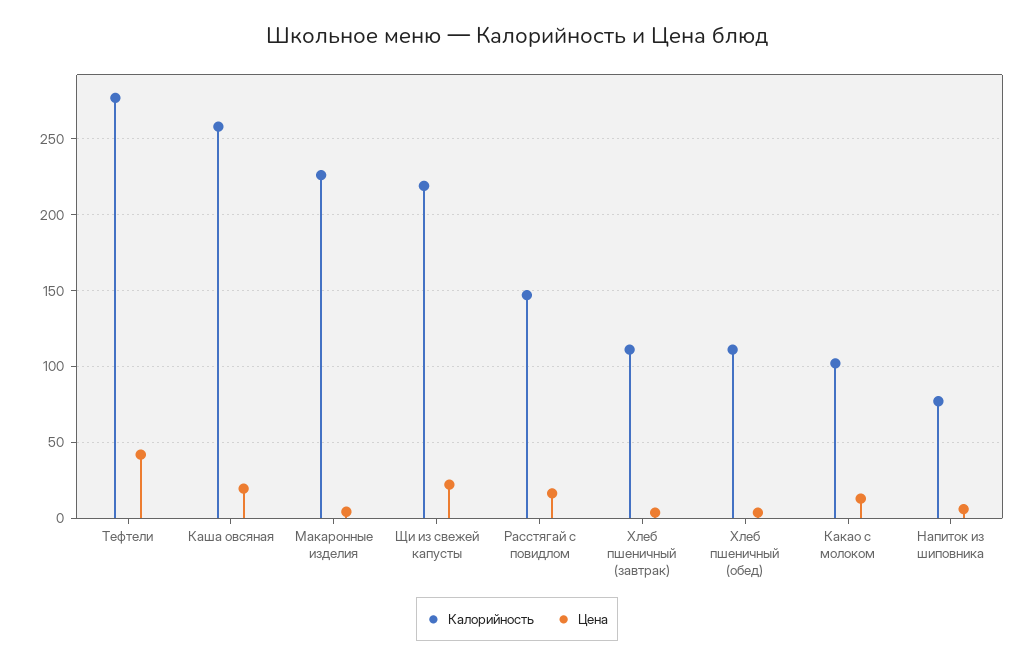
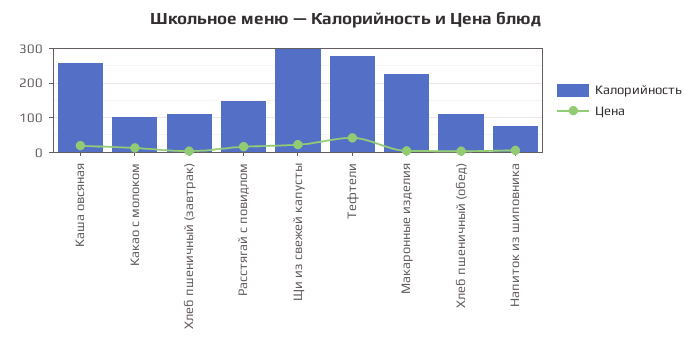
Калорийность, Щи из свежей капусты: 220 -> 300

